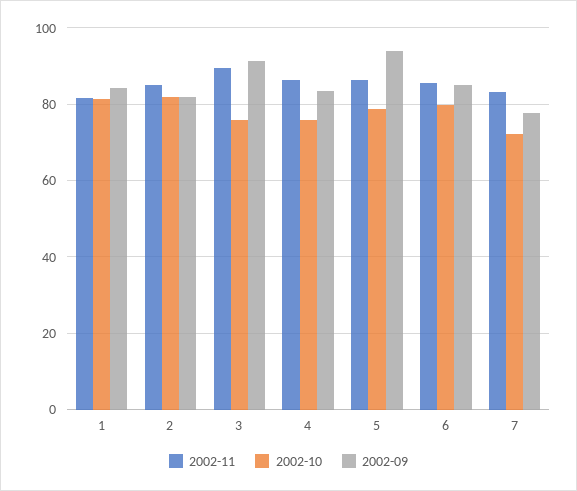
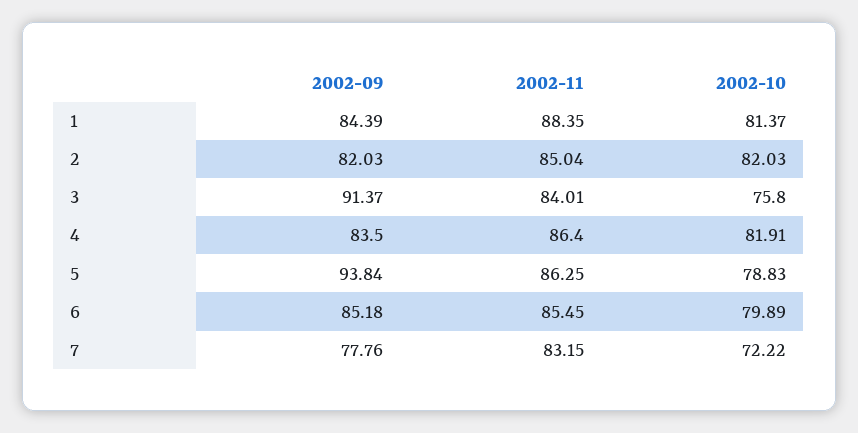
2002-11, 1: 82 -> 88.35
2002-11, 3: 90 -> 84.01
2002-10, 4: 76 -> 81.91

